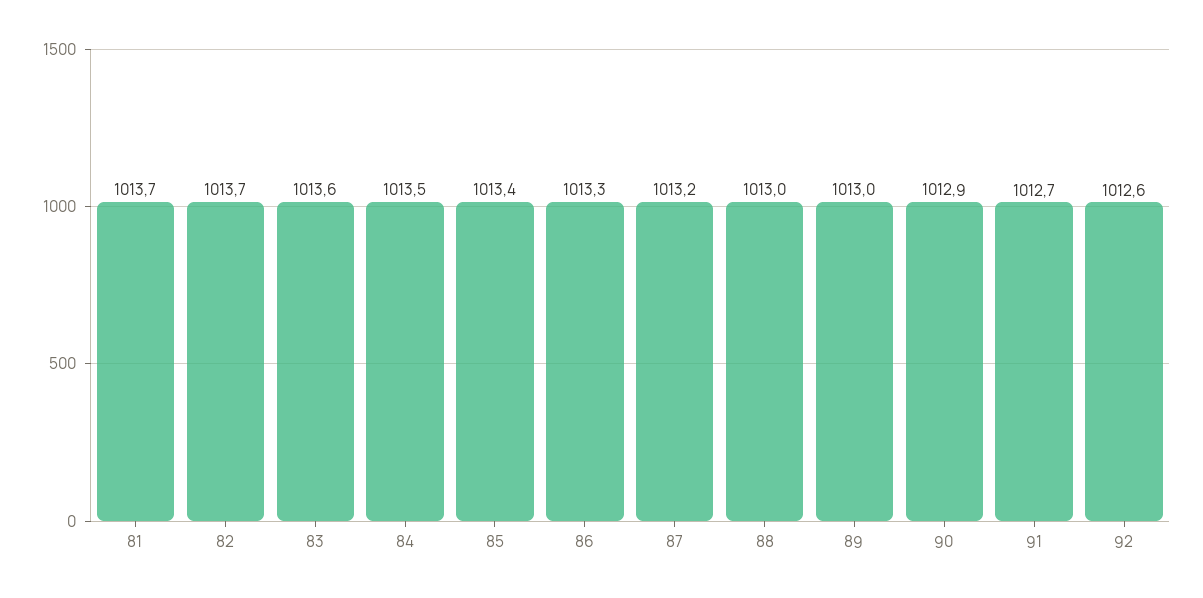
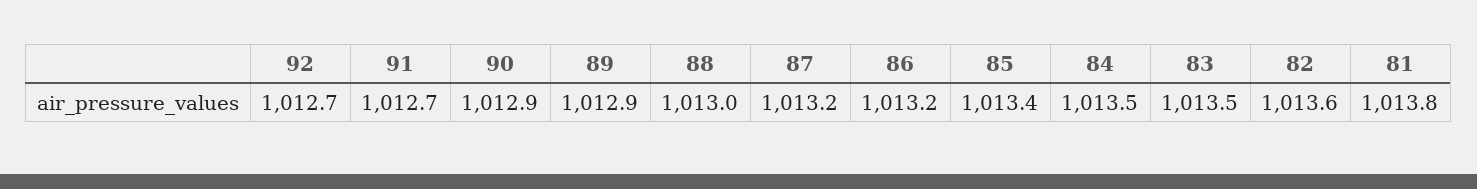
81: 1013.7 -> 1013.8
82: 1013.7 -> 1013.6
83: 1013.6 -> 1013.5
86: 1013.3 -> 1013.2
89: 1013 -> 1012.9
92: 1012.6 -> 1012.7

